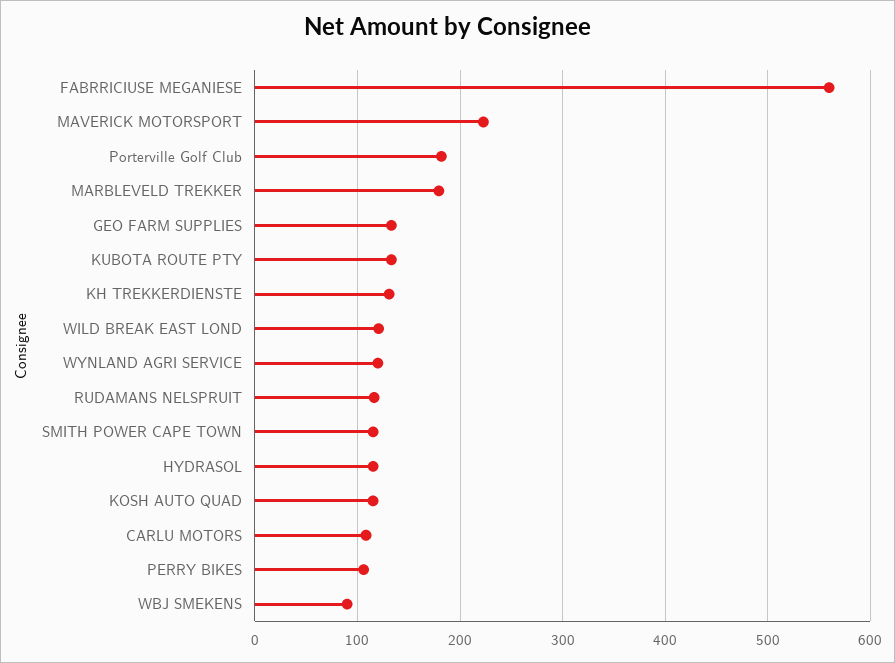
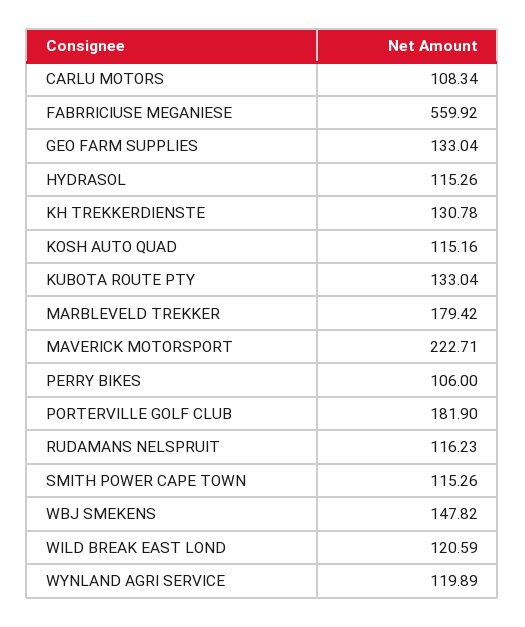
WBJ SMEKENS: 90 -> 147.82

